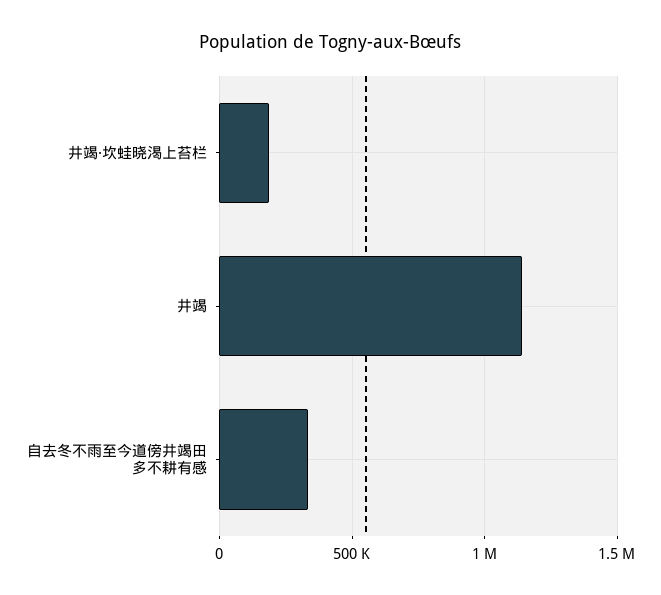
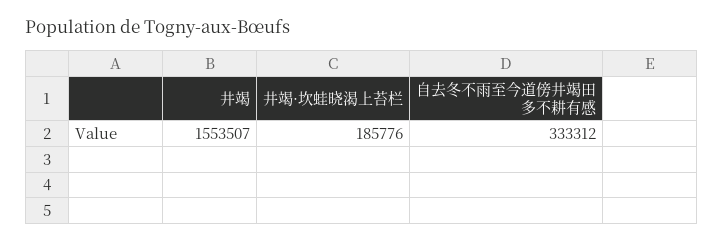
井竭: 1150000 -> 1553507

